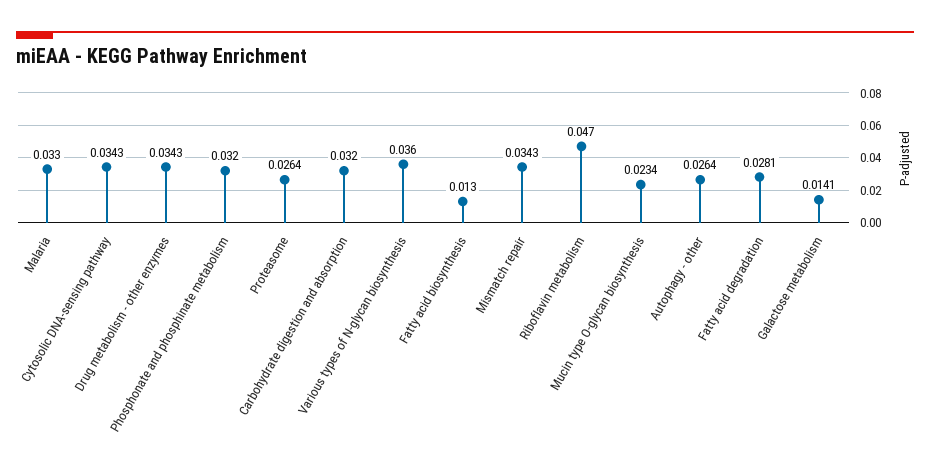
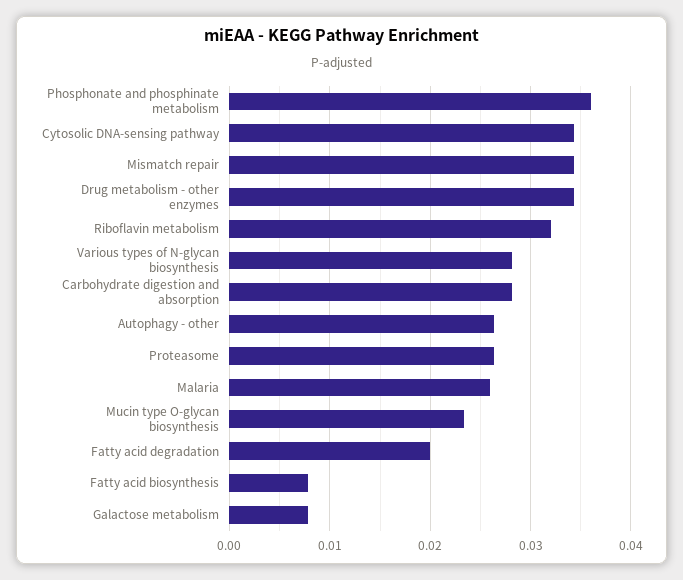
Malaria: 0.033 -> 0.026
Phosphonate and phosphinate metabolism: 0.032 -> 0.036
Carbohydrate digestion and absorption: 0.032 -> 0.028
Various types of N-glycan biosynthesis: 0.036 -> 0.028
Fatty acid biosynthesis: 0.013 -> 0.008
Riboflavin metabolism: 0.047 -> 0.032
Fatty acid degradation: 0.0281 -> 0.02
Galactose metabolism: 0.0141 -> 0.008

